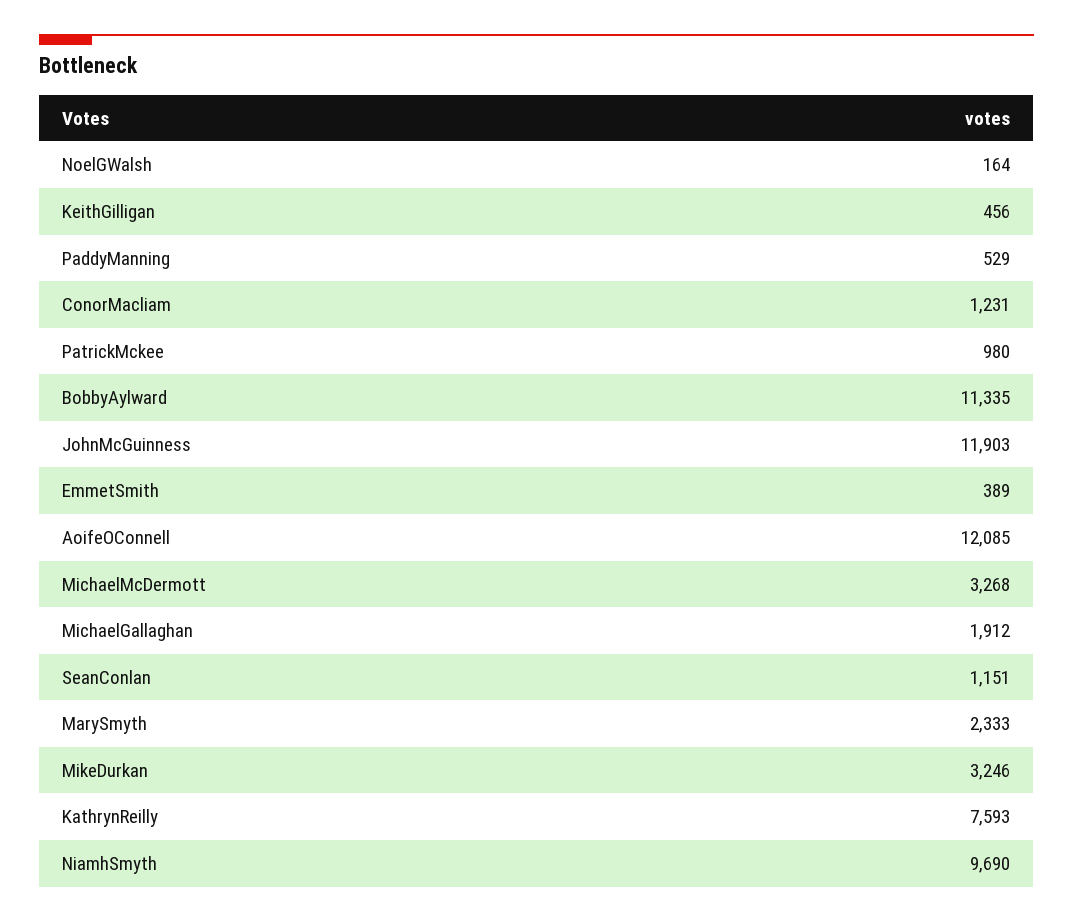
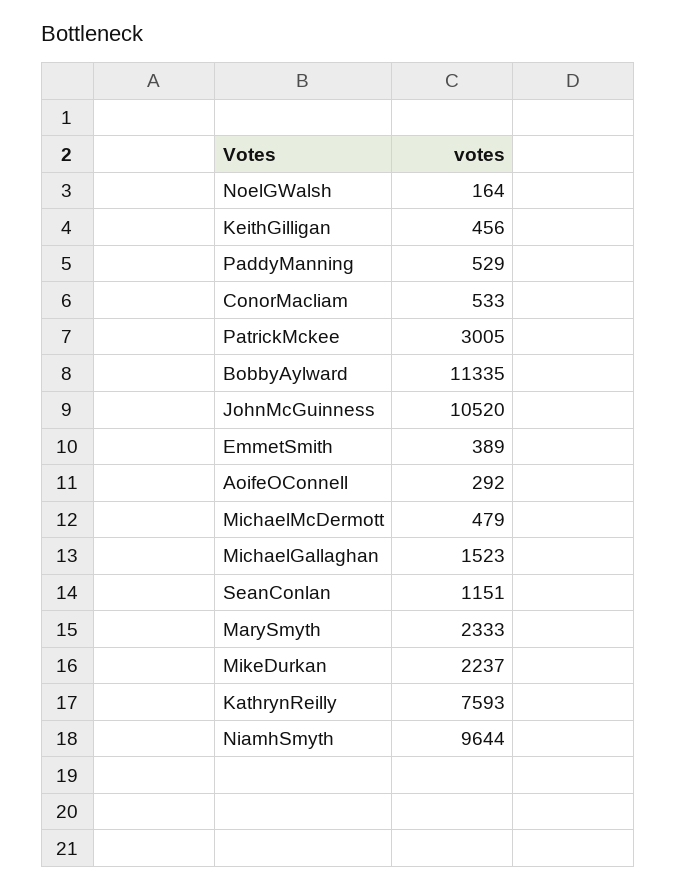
ConorMacliam: 1231 -> 533
PatrickMckee: 980 -> 3005
JohnMcGuinness: 11903 -> 10520
AoifeOConnell: 12085 -> 292
MichaelMcDermott: 3268 -> 479
MichaelGallaghan: 1912 -> 1523
MikeDurkan: 3246 -> 2237
NiamhSmyth: 9690 -> 9644

